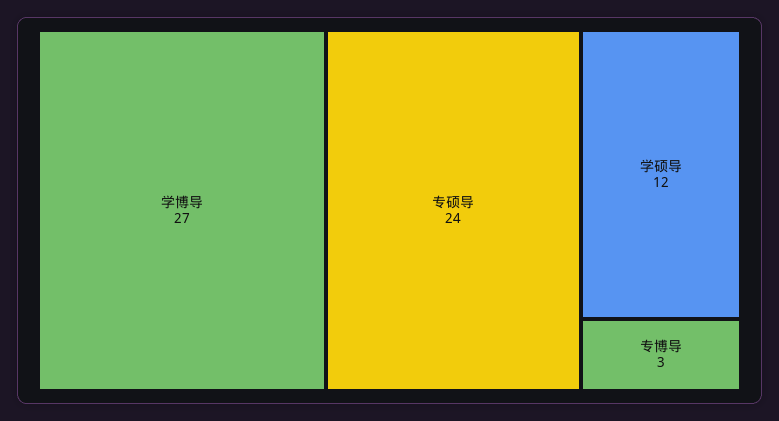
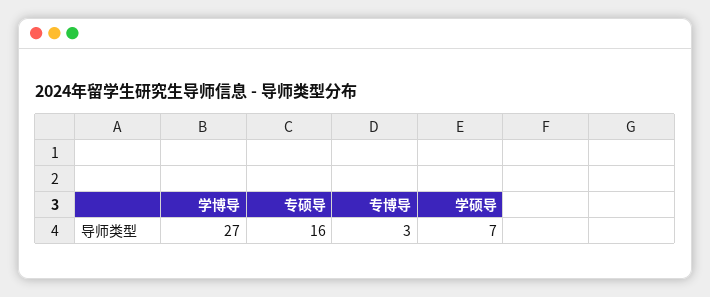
专硕导: 24 -> 16
学硕导: 12 -> 7

